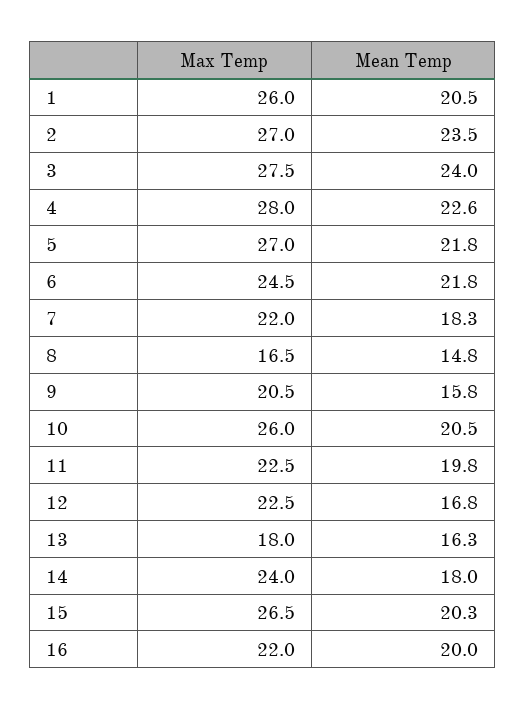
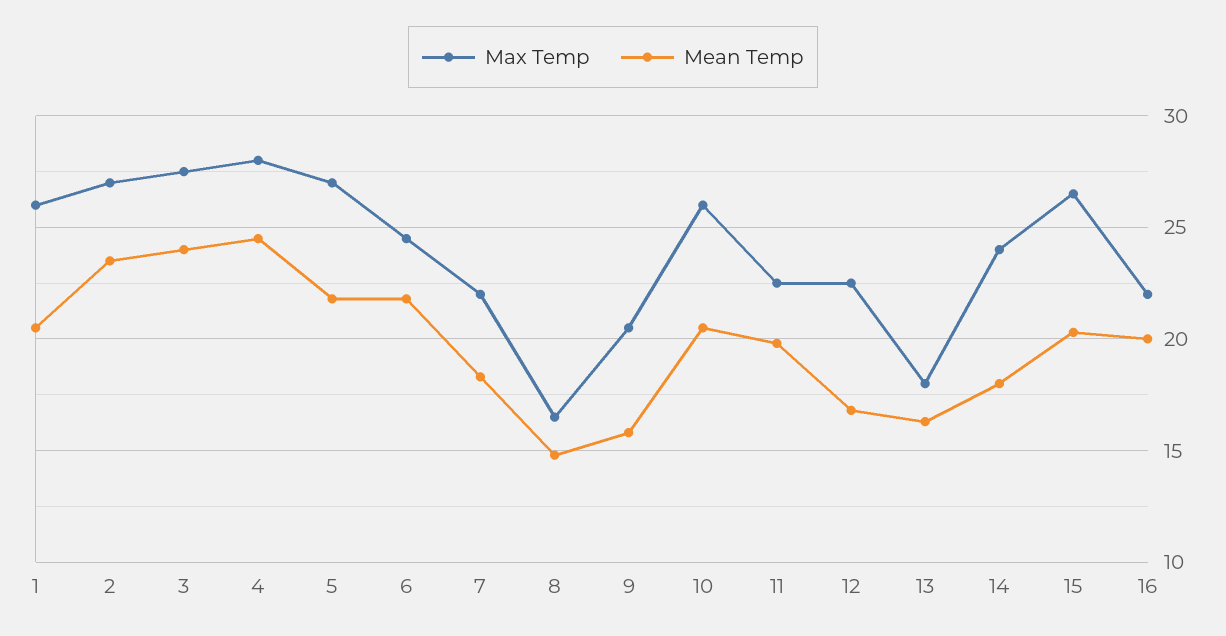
Mean Temp, 4: 22.6 -> 24.5

